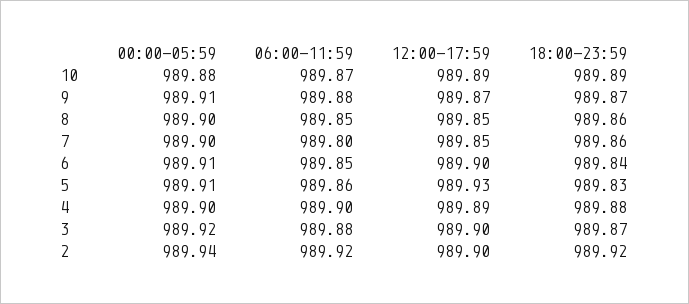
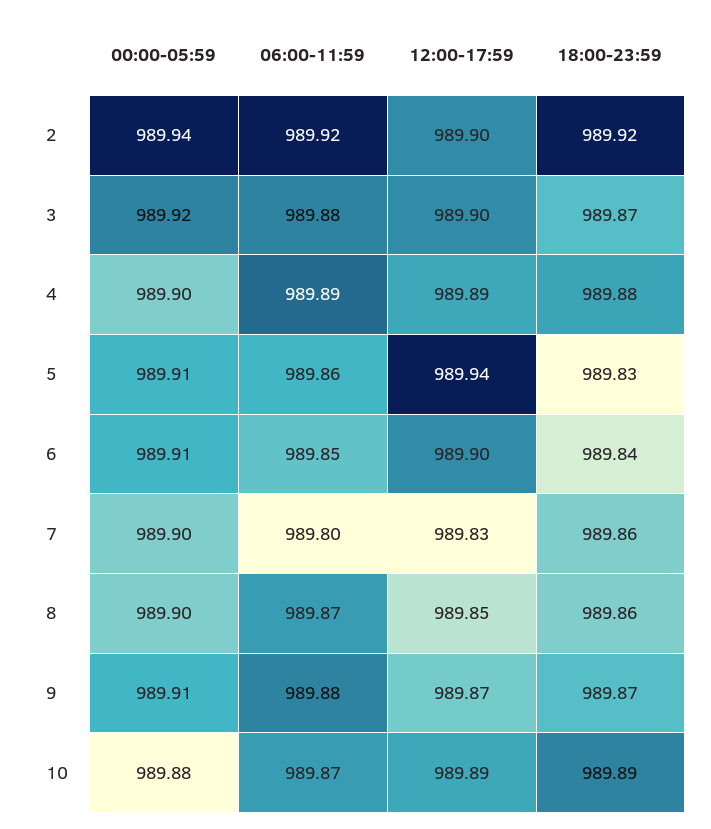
06:00-11:59, 8: 989.85 -> 989.87
12:00-17:59, 7: 989.85 -> 989.83
12:00-17:59, 5: 989.93 -> 989.94
06:00-11:59, 4: 989.9 -> 989.89

